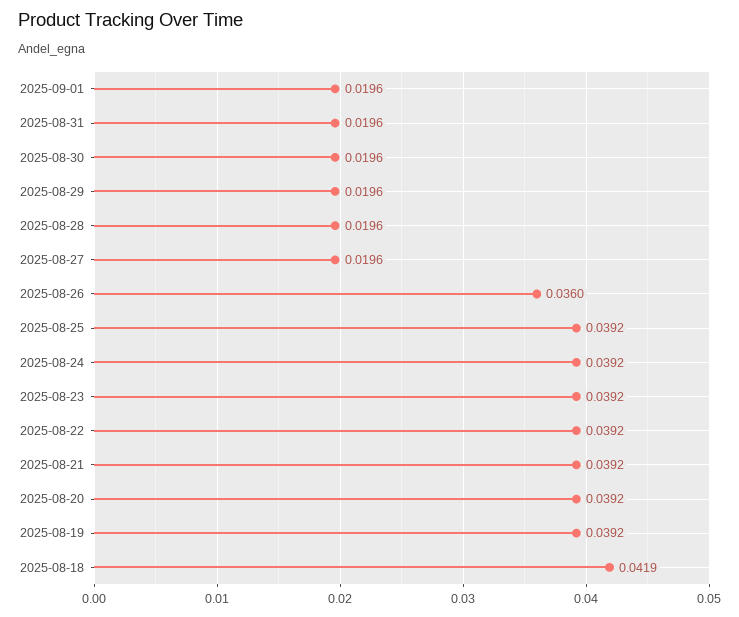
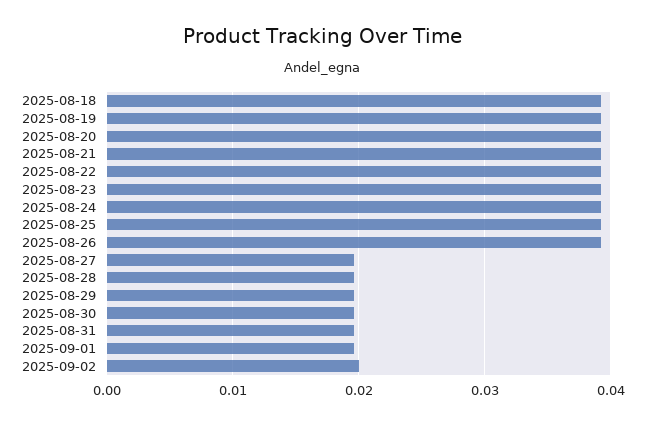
2025-08-26: 0.036 -> 0.039
2025-08-18: 0.0419 -> 0.039
2025-09-02: none -> 0.02

